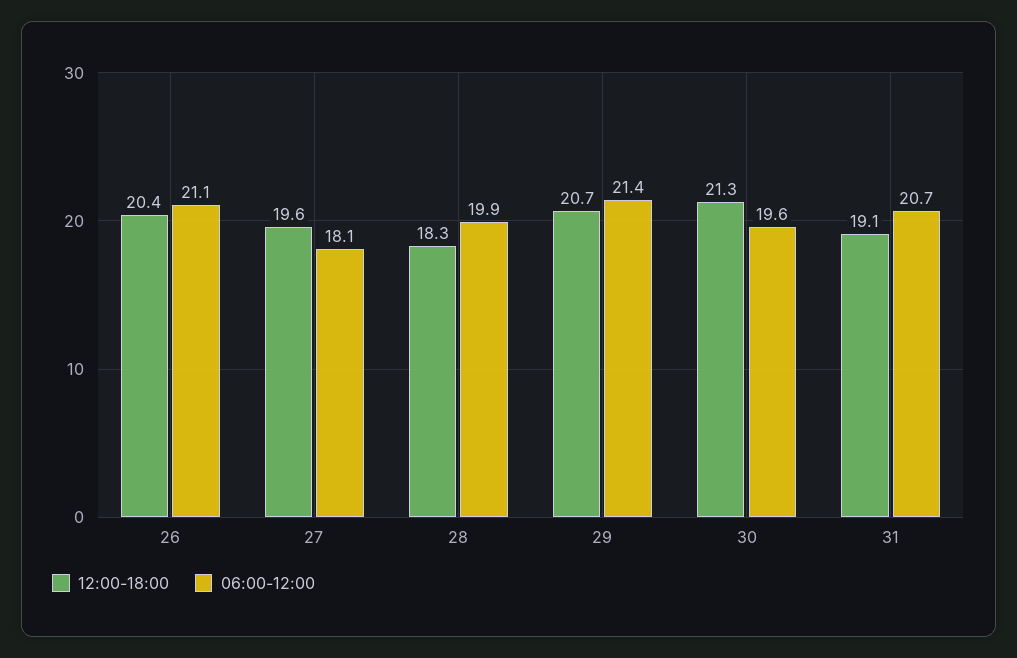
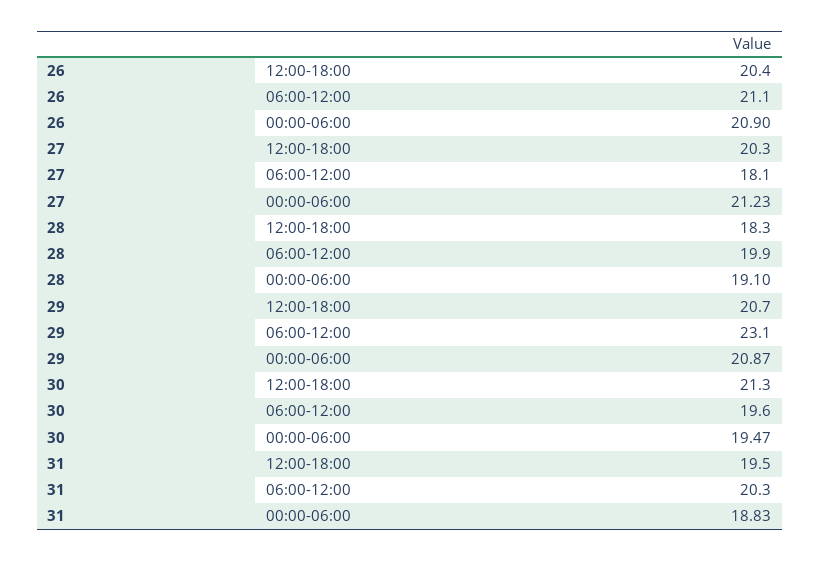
12:00-18:00, 27: 19.6 -> 20.3
06:00-12:00, 29: 21.4 -> 23.1
12:00-18:00, 31: 19.1 -> 19.5
06:00-12:00, 31: 20.7 -> 20.3
00:00-06:00, 26: none -> 20.9
00:00-06:00, 27: none -> 21.23
00:00-06:00, 28: none -> 19.1
00:00-06:00, 29: none -> 20.87
00:00-06:00, 30: none -> 19.47
00:00-06:00, 31: none -> 18.83

